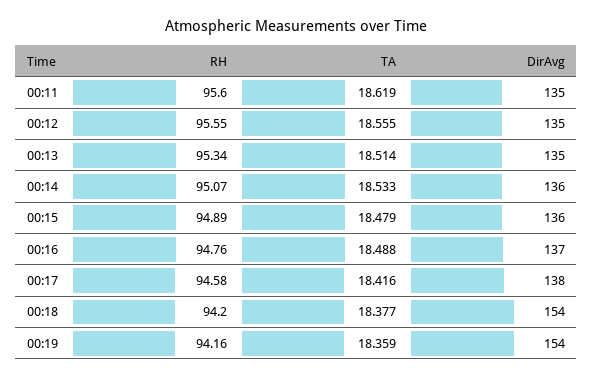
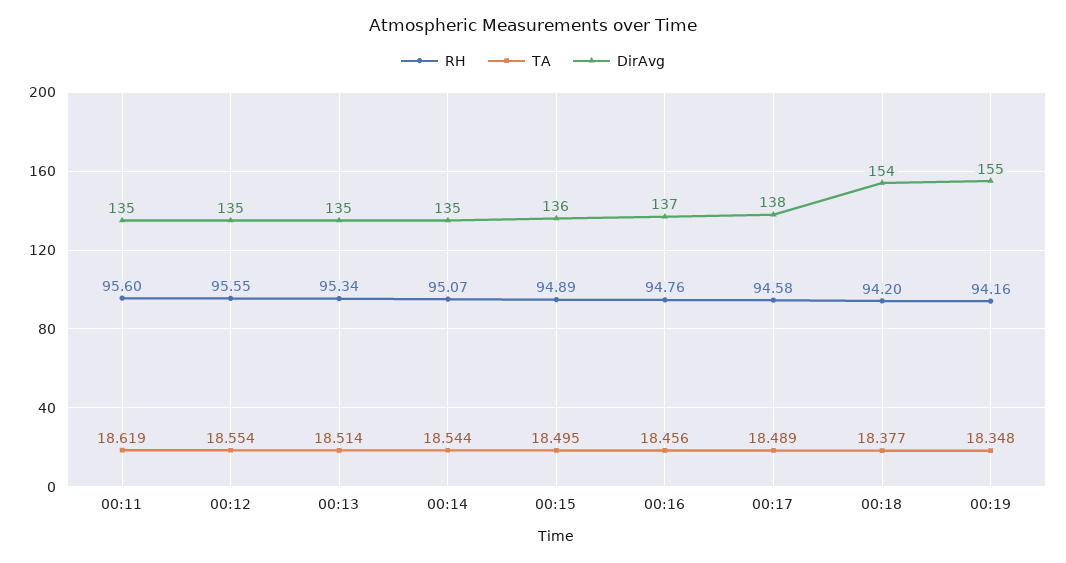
TA, 00:12: 18.555 -> 18.554
TA, 00:14: 18.533 -> 18.544
DirAvg, 00:14: 136 -> 135
TA, 00:15: 18.479 -> 18.495
TA, 00:16: 18.488 -> 18.456
TA, 00:17: 18.416 -> 18.489
TA, 00:19: 18.359 -> 18.348
DirAvg, 00:19: 154 -> 155

